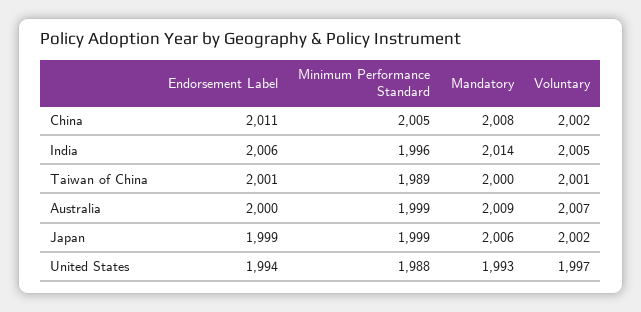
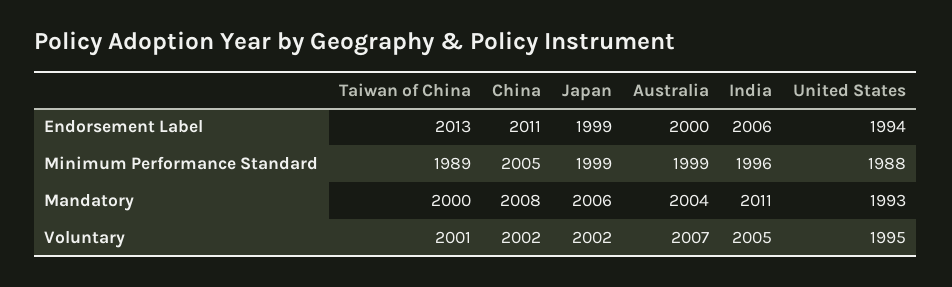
Mandatory, India: 2014 -> 2011
Endorsement Label, Taiwan of China: 2001 -> 2013
Mandatory, Australia: 2009 -> 2004
Voluntary, United States: 1997 -> 1995

